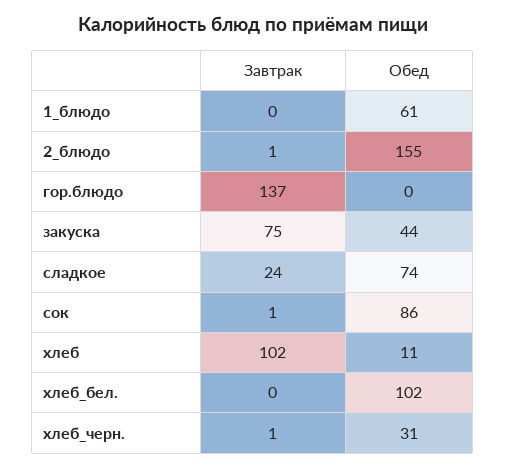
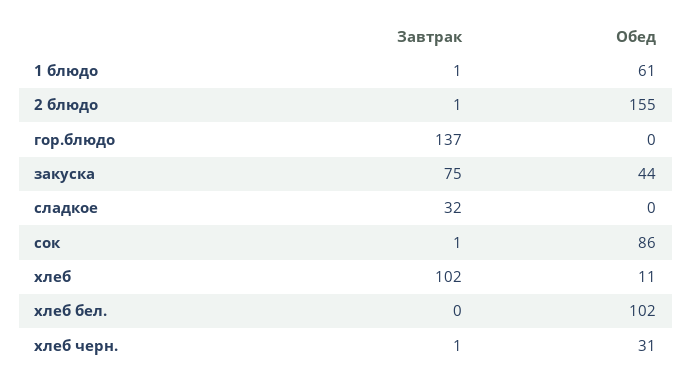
Завтрак, 1_блюдо: 0 -> 1
Завтрак, сладкое: 24 -> 32
Обед, сладкое: 74 -> 0

